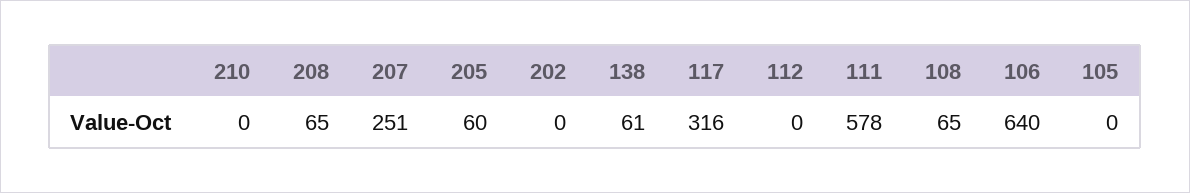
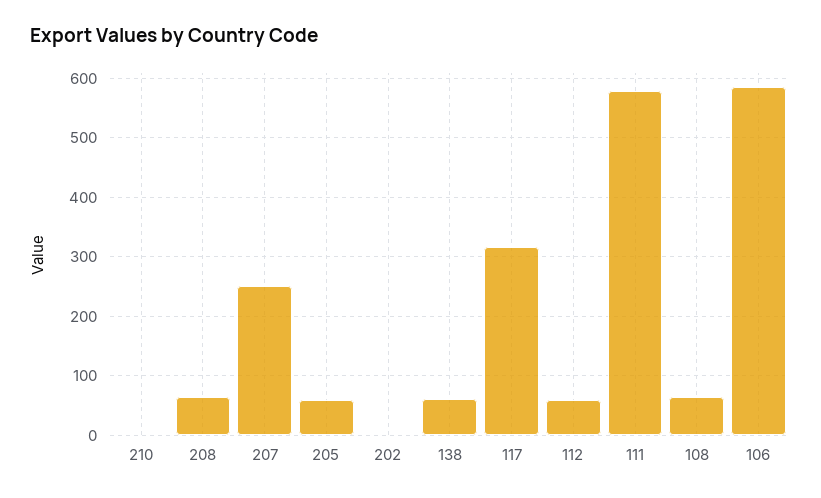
112: 0 -> 60
106: 640 -> 580
105: 0 -> none

